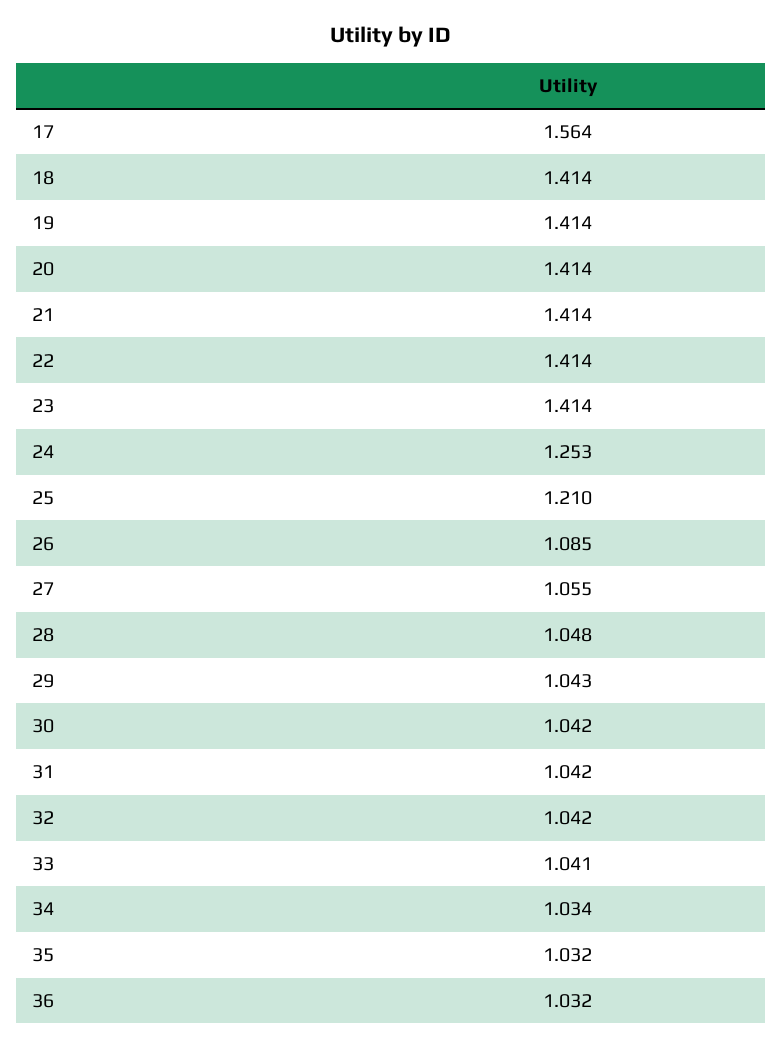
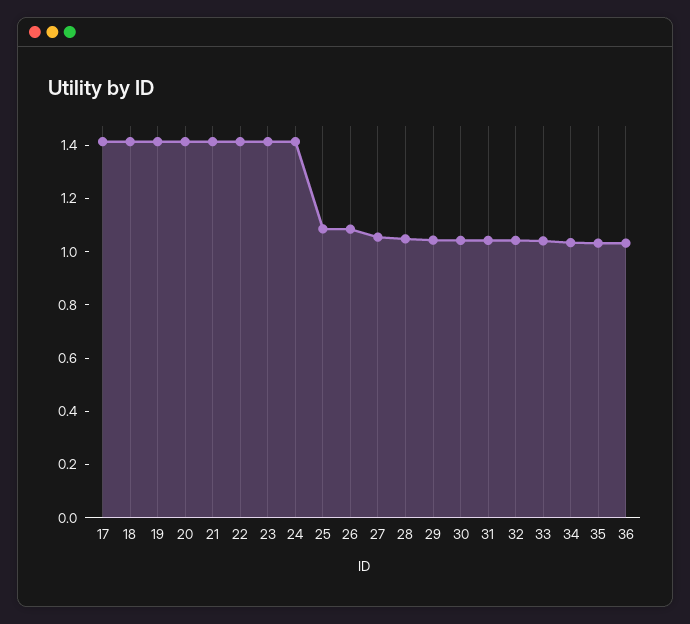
17: 1.564 -> 1.4
24: 1.253 -> 1.4
25: 1.21 -> 1.1

